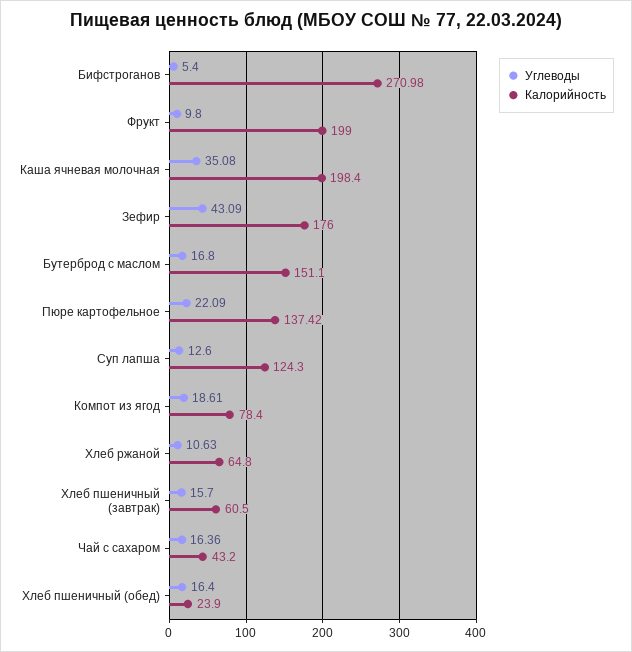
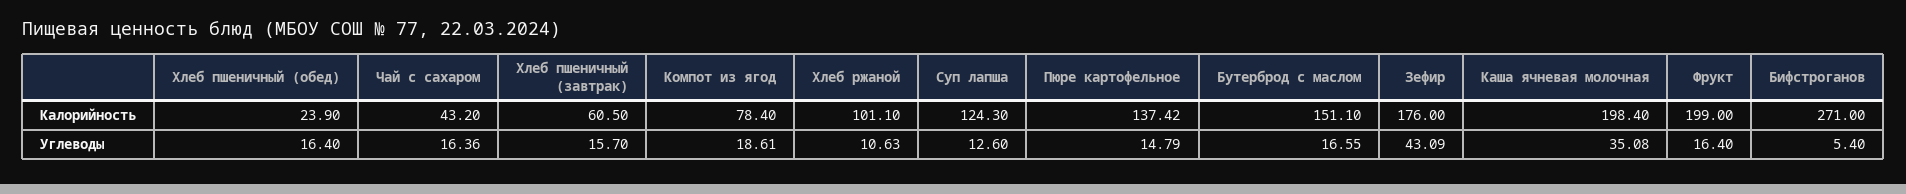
Калорийность, Бифстроганов: 270.98 -> 271
Углеводы, Фрукт: 9.8 -> 16.4
Углеводы, Бутерброд с маслом: 16.8 -> 16.55
Углеводы, Пюре картофельное: 22.09 -> 14.79
Калорийность, Хлеб ржаной: 64.8 -> 101.1

